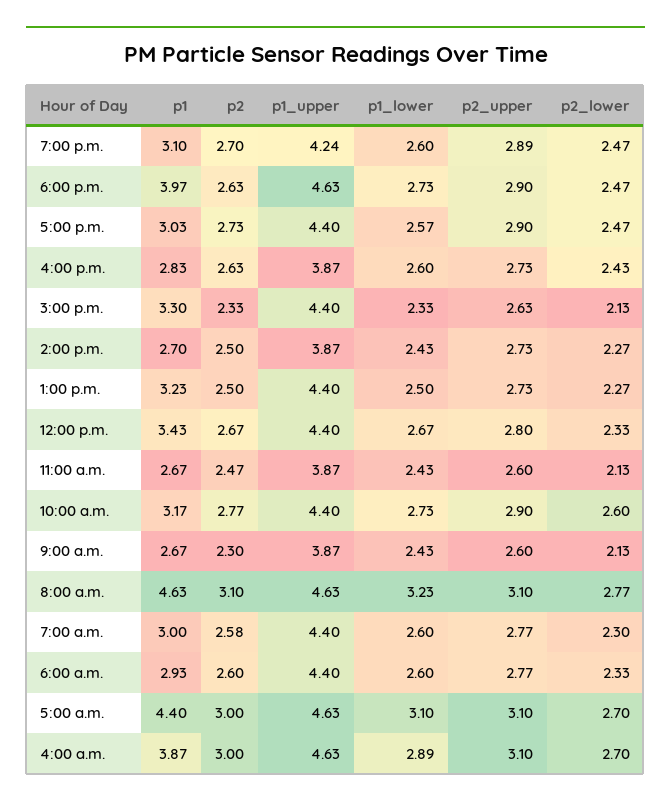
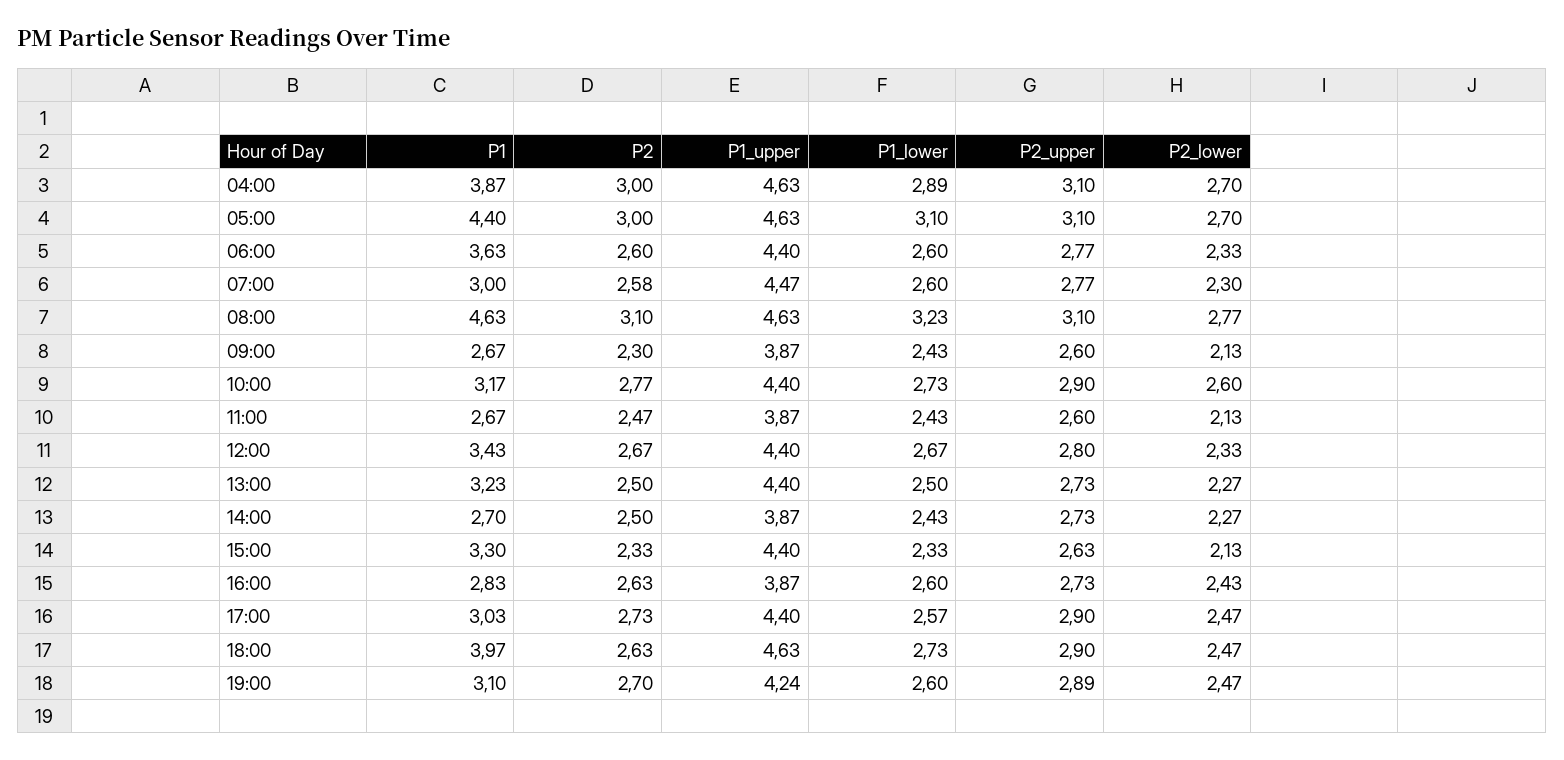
p1_upper, 7:00 a.m.: 4.4 -> 4.47
p1, 6:00 a.m.: 2.93 -> 3.63

